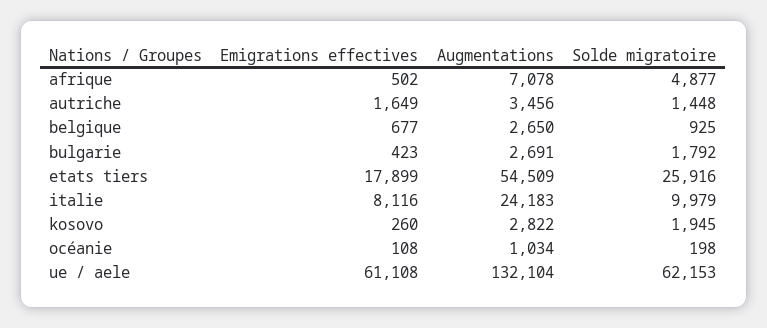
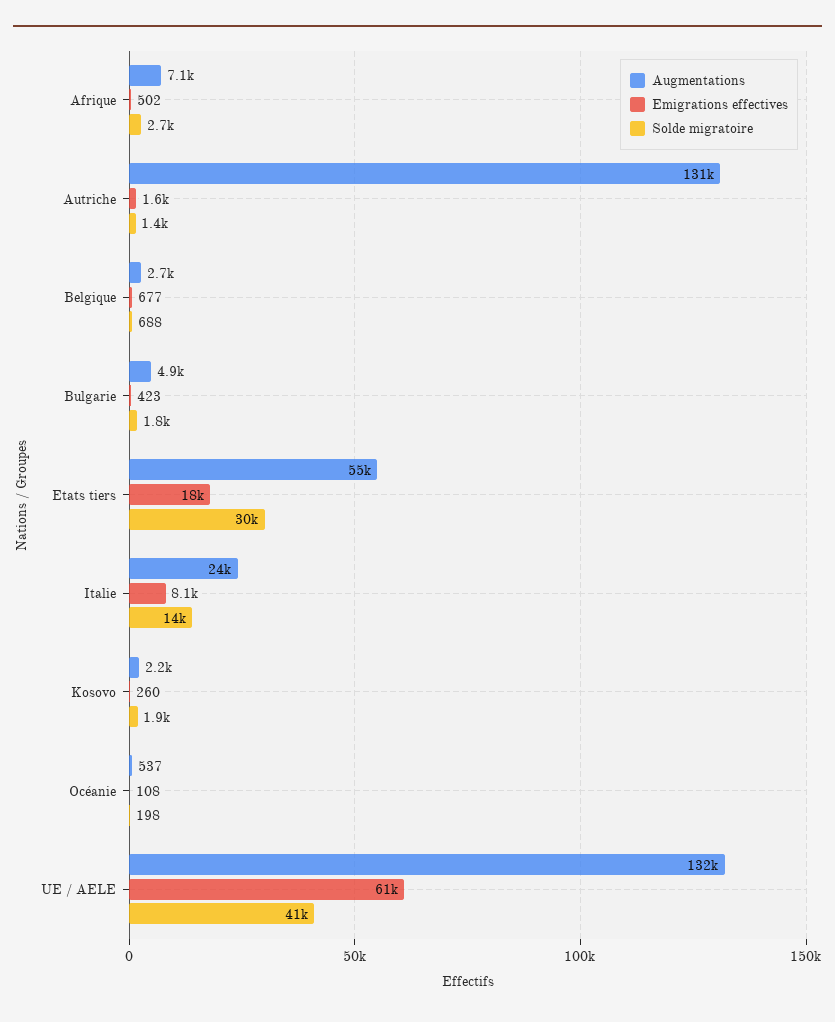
Solde migratoire, afrique: 4877 -> 2700
Augmentations, autriche: 3456 -> 131000
Solde migratoire, belgique: 925 -> 688
Augmentations, bulgarie: 2691 -> 4900
Solde migratoire, etats tiers: 25916 -> 30000
Solde migratoire, italie: 9979 -> 14000
Augmentations, kosovo: 2822 -> 2200
Augmentations, océanie: 1034 -> 537
Solde migratoire, ue / aele: 62153 -> 41000

